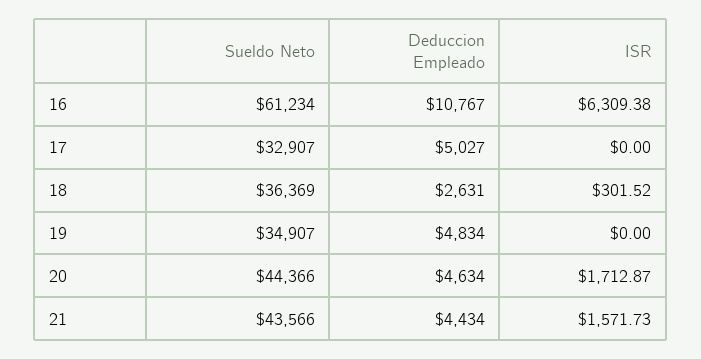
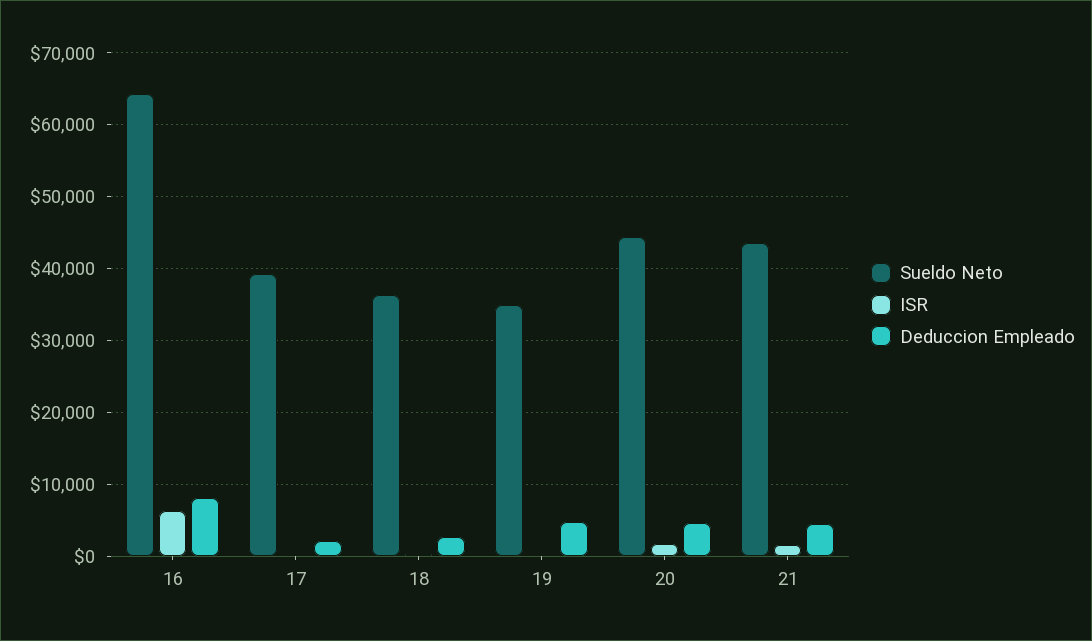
Sueldo Neto, 16: 61234 -> 64000
Deduccion Empleado, 16: 10767 -> 8000
Sueldo Neto, 17: 32907 -> 39000
Deduccion Empleado, 17: 5027 -> 2000

